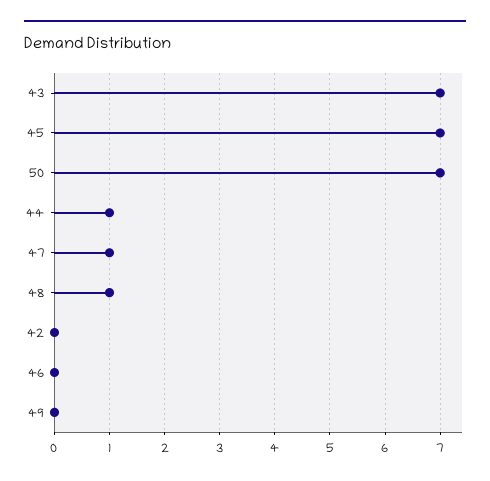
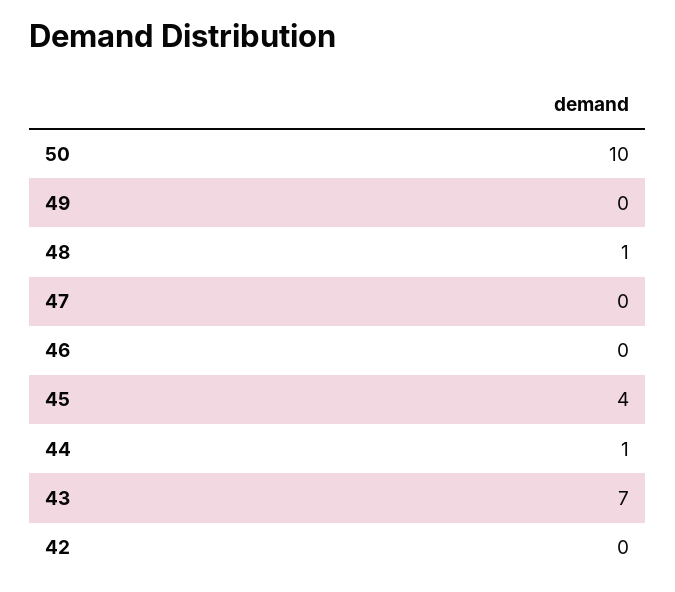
45: 7 -> 4
50: 7 -> 10
47: 1 -> 0

